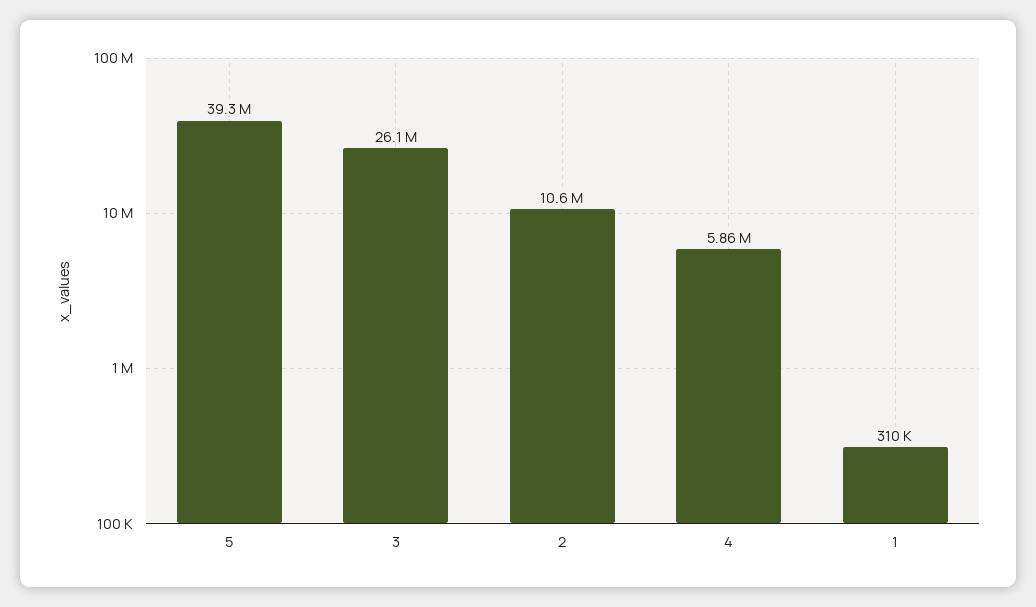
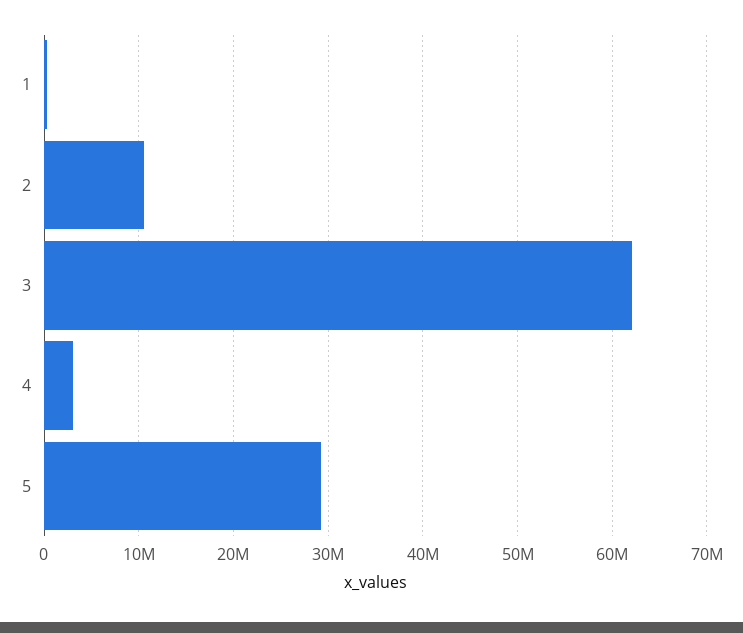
5: 39300000 -> 29000000
3: 26100000 -> 62000000
4: 5860000 -> 3000000

